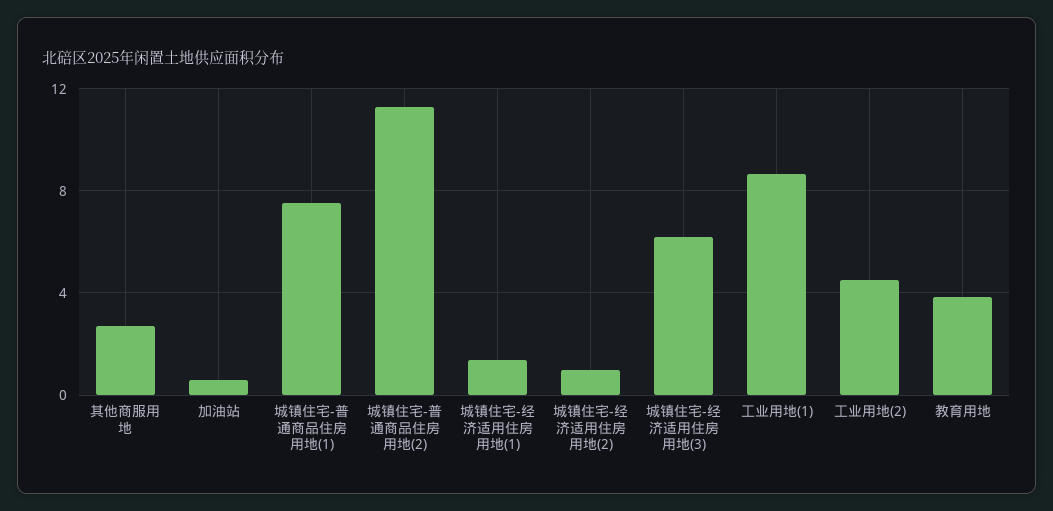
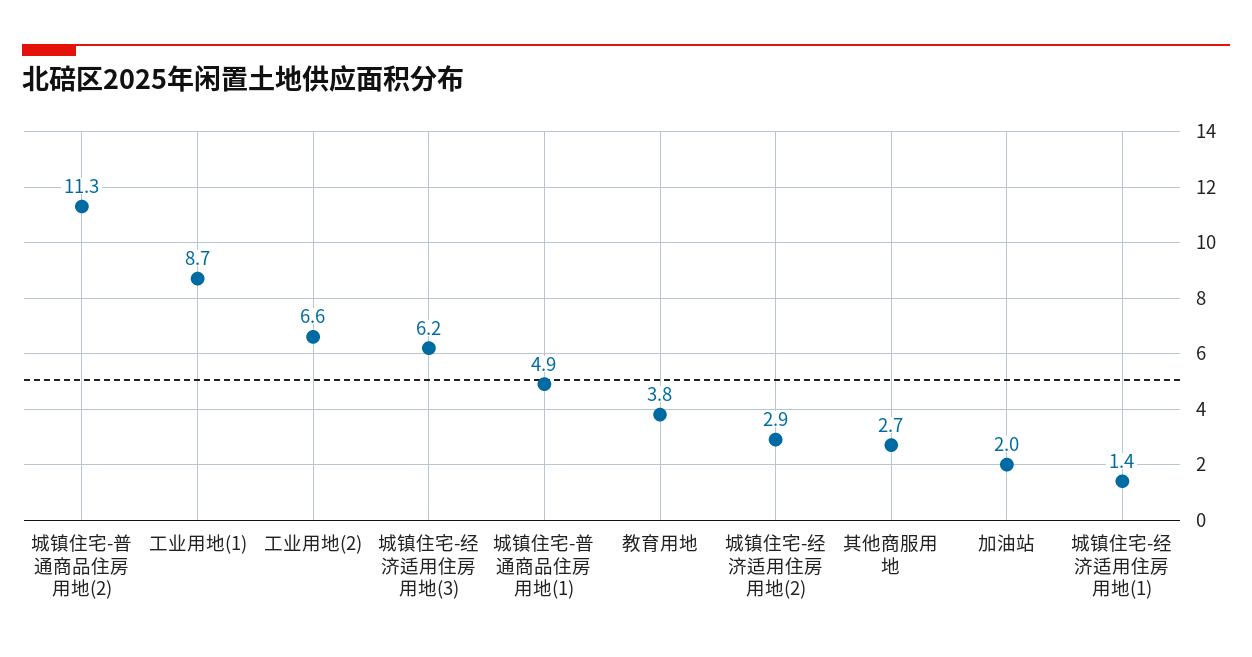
加油站: 0.5 -> 2
城镇住宅-普通商品住房用地(1): 7.5 -> 4.9
城镇住宅-经济适用住房用地(2): 1 -> 2.9
工业用地(2): 4.5 -> 6.6

